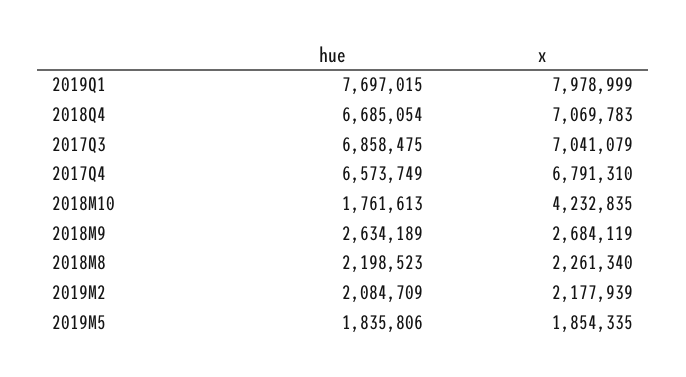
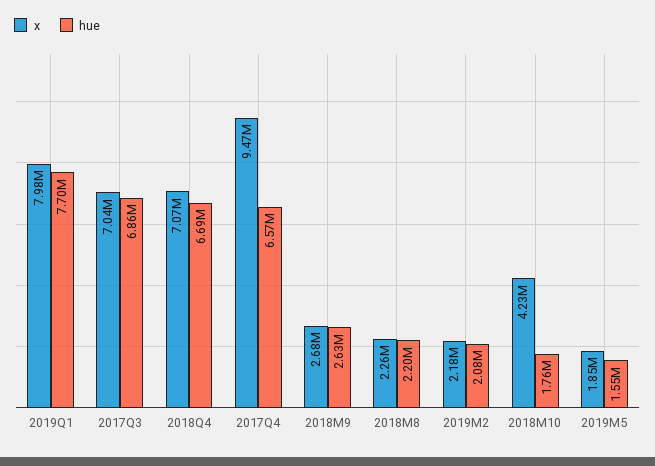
x, 2017Q4: 6791310 -> 9470000
hue, 2019M5: 1835806 -> 1550000

